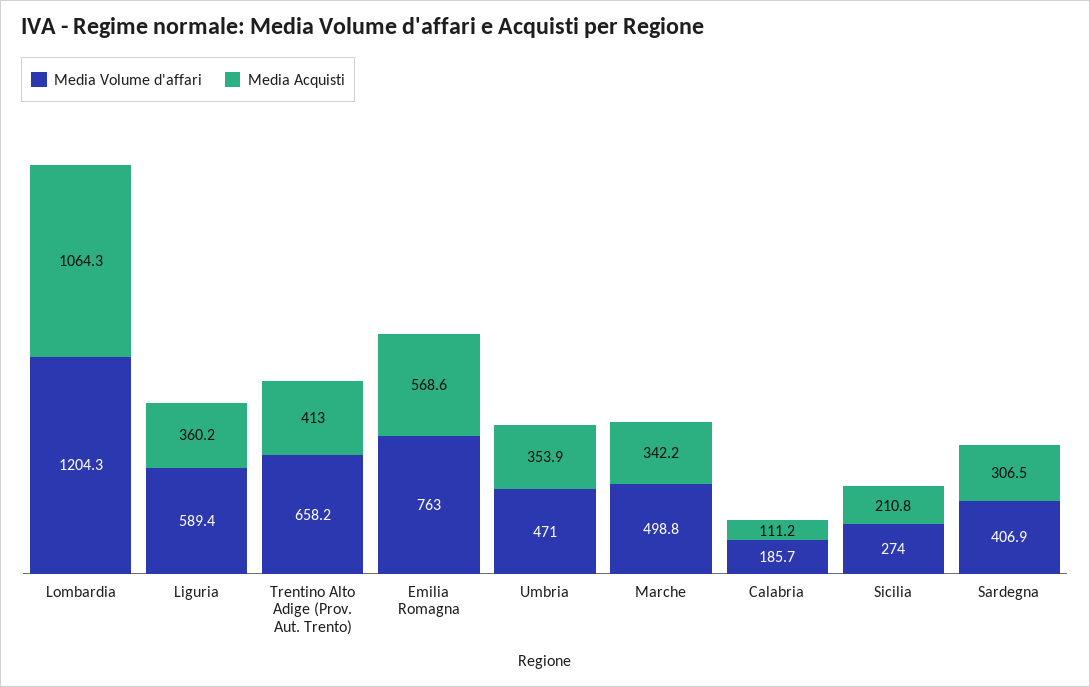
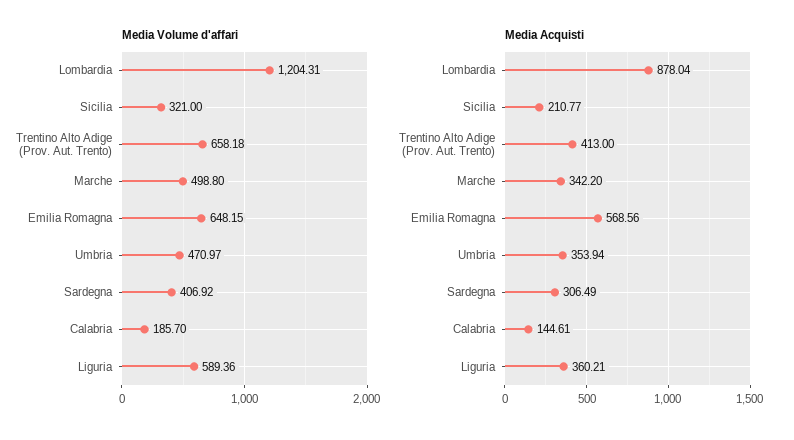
Media Acquisti, Lombardia: 1064.3 -> 878.04
Media Volume d'affari, Emilia Romagna: 763 -> 648.15
Media Acquisti, Calabria: 111.2 -> 144.61
Media Volume d'affari, Sicilia: 274 -> 321

